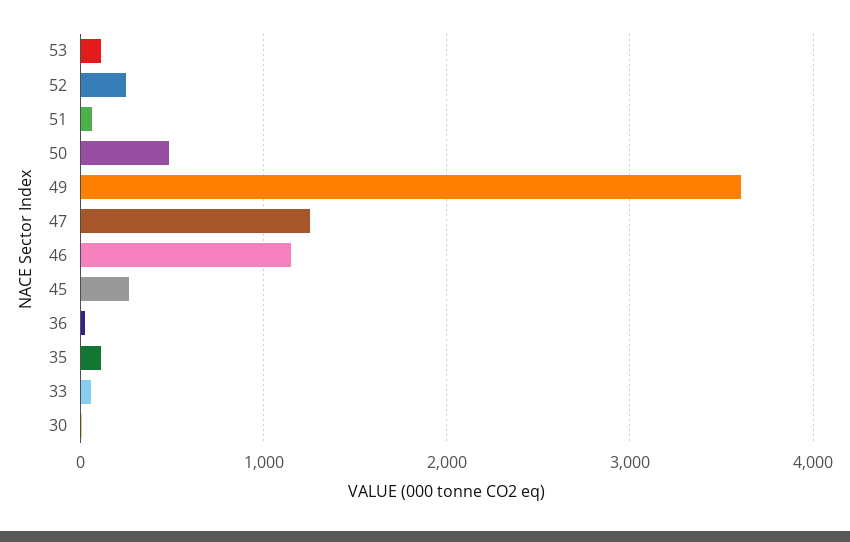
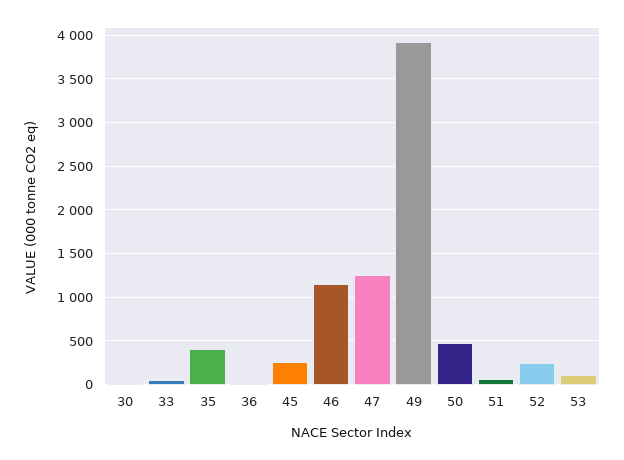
49: 3600 -> 3900
35: 100 -> 400

